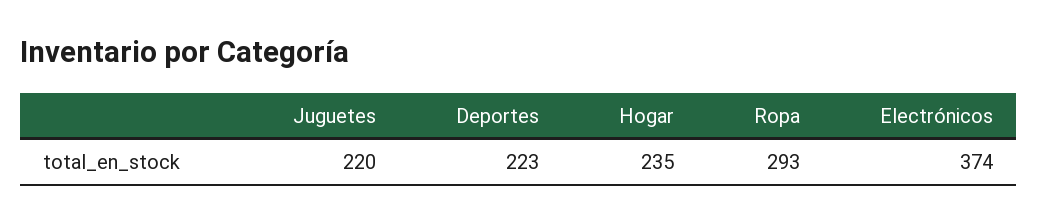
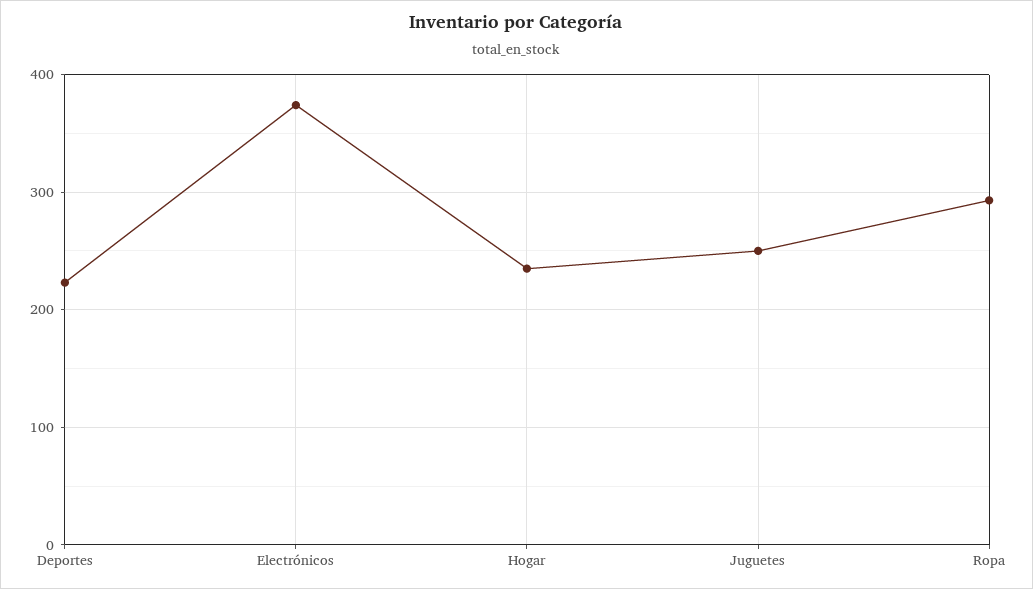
Juguetes: 220 -> 250

